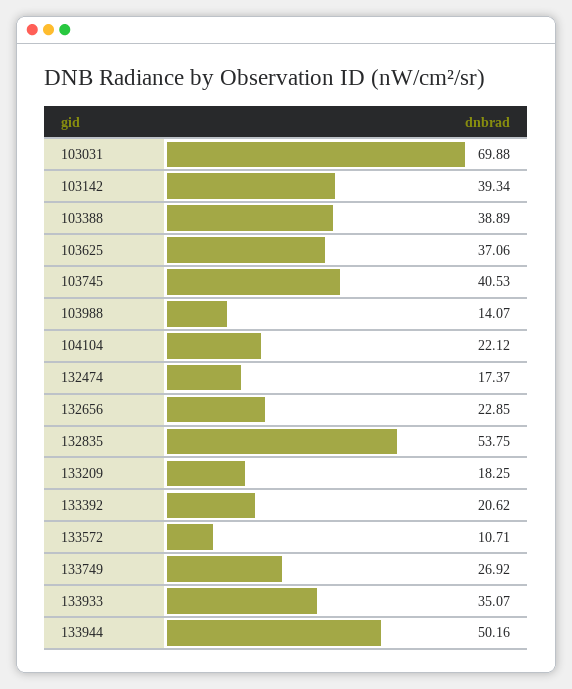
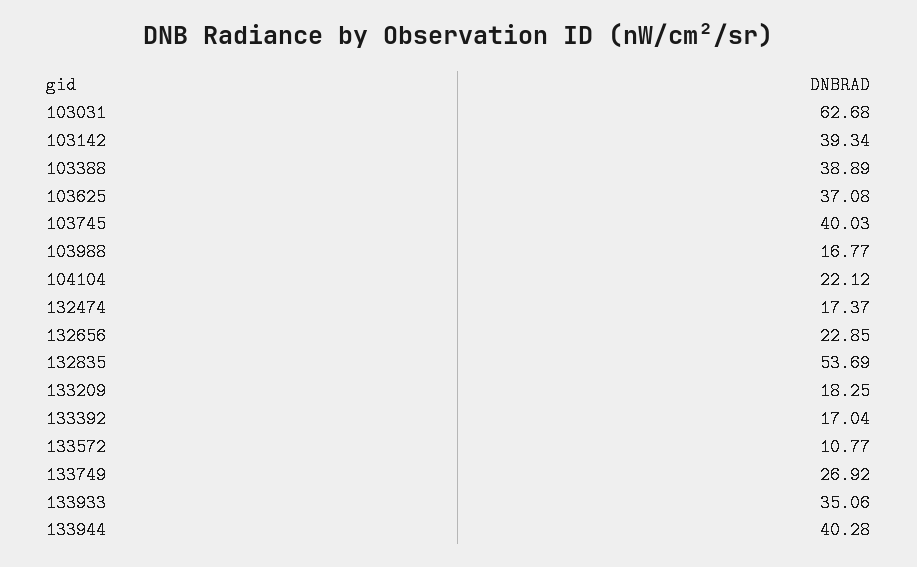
103031: 69.88 -> 62.68
103625: 37.06 -> 37.08
103745: 40.53 -> 40.03
103988: 14.07 -> 16.77
132835: 53.75 -> 53.69
133392: 20.62 -> 17.04
133572: 10.71 -> 10.77
133933: 35.07 -> 35.06
133944: 50.16 -> 40.28

